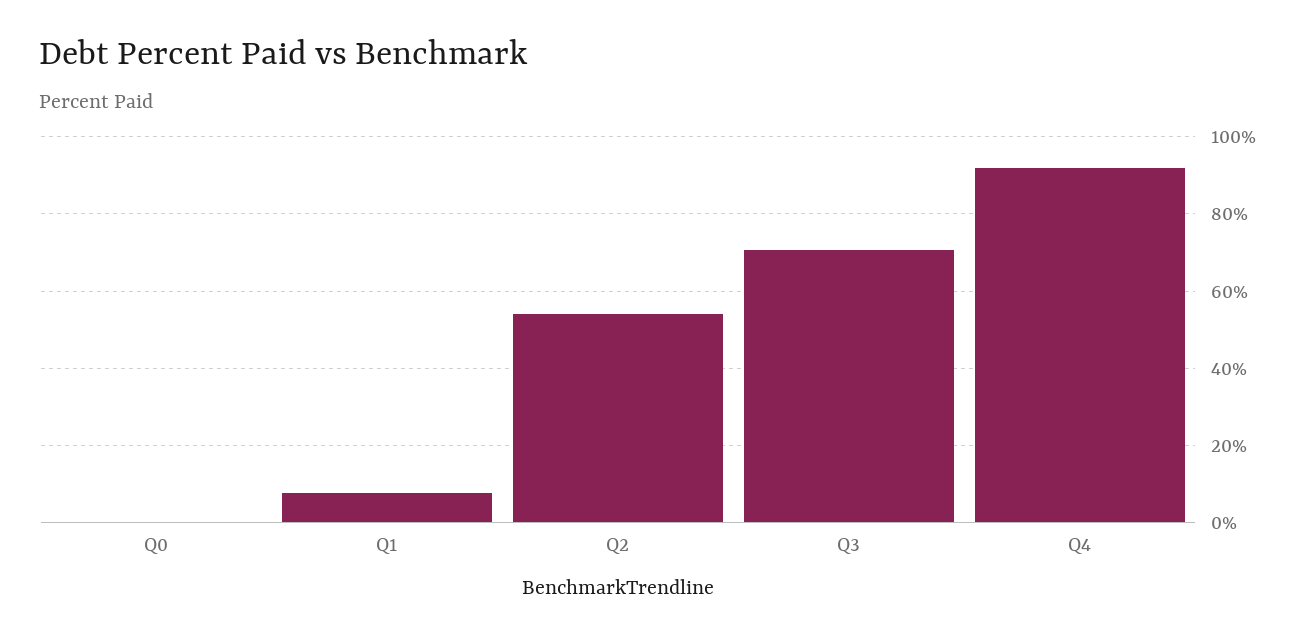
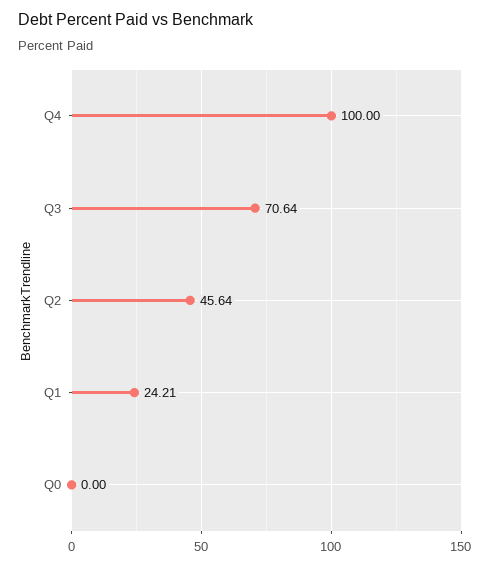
Q1: 8 -> 24.21
Q2: 54 -> 45.64
Q4: 92 -> 100

